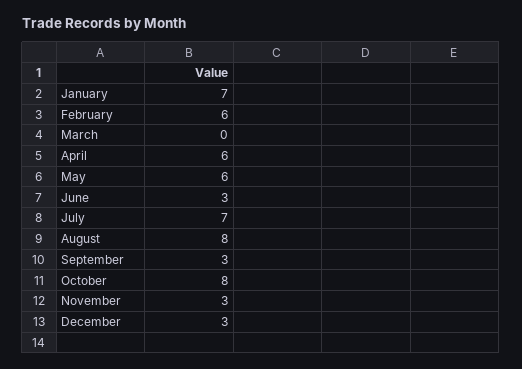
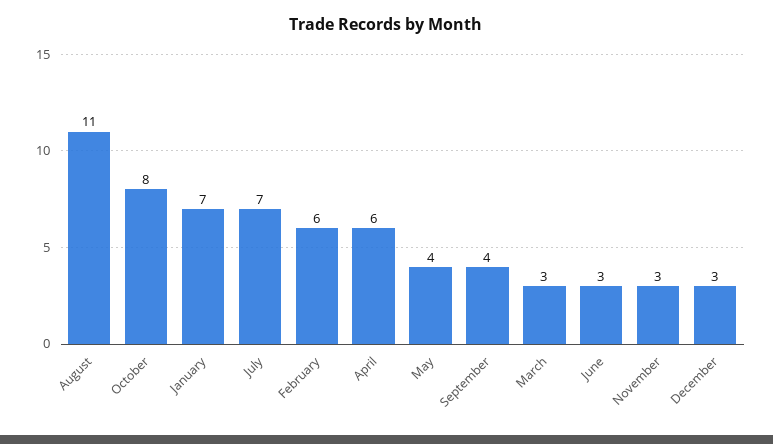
March: 0 -> 3
May: 6 -> 4
August: 8 -> 11
September: 3 -> 4

